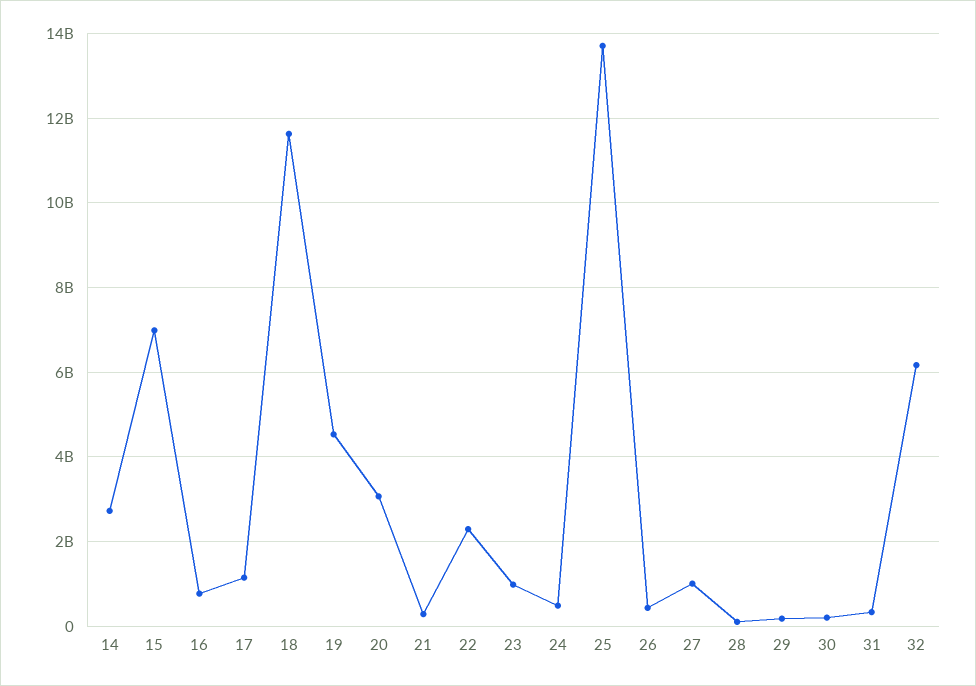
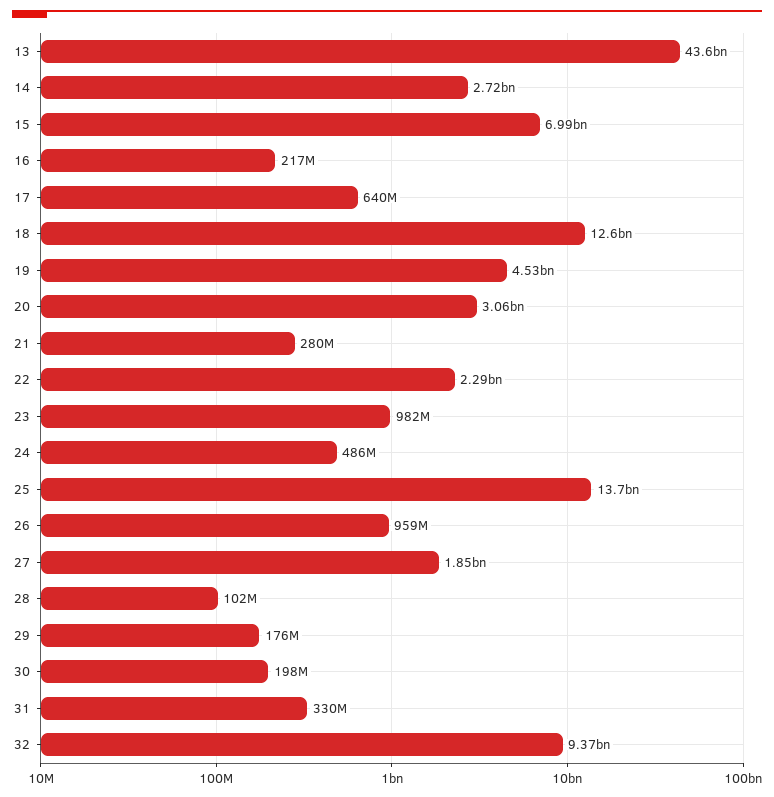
16: 800000000 -> 217000000
17: 1200000000 -> 640000000
18: 11600000000 -> 12600000000
26: 400000000 -> 959000000
27: 1000000000 -> 1850000000
32: 6200000000 -> 9370000000
13: none -> 43600000000

